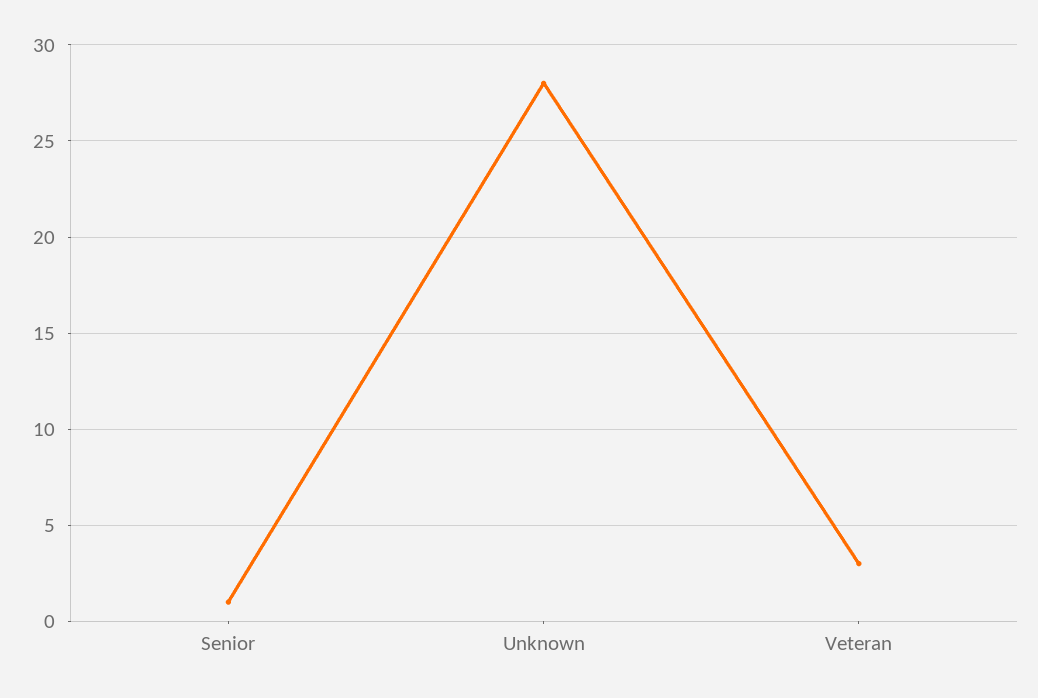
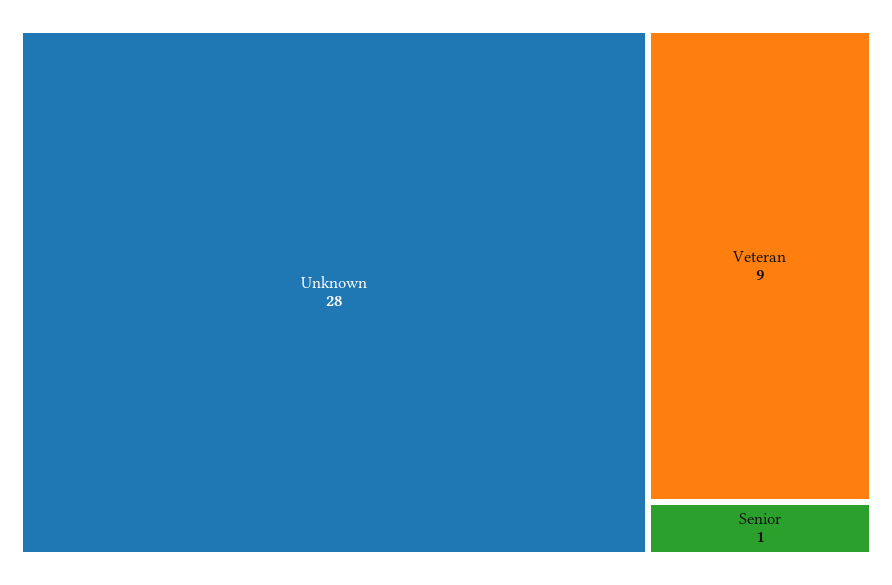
Veteran: 3 -> 9

